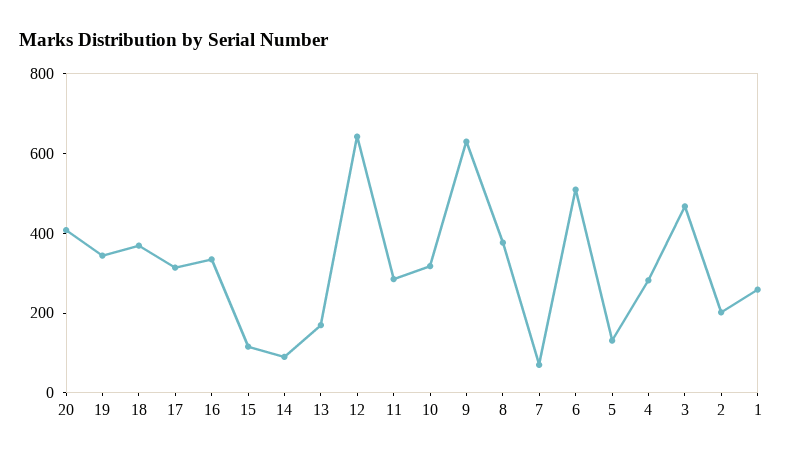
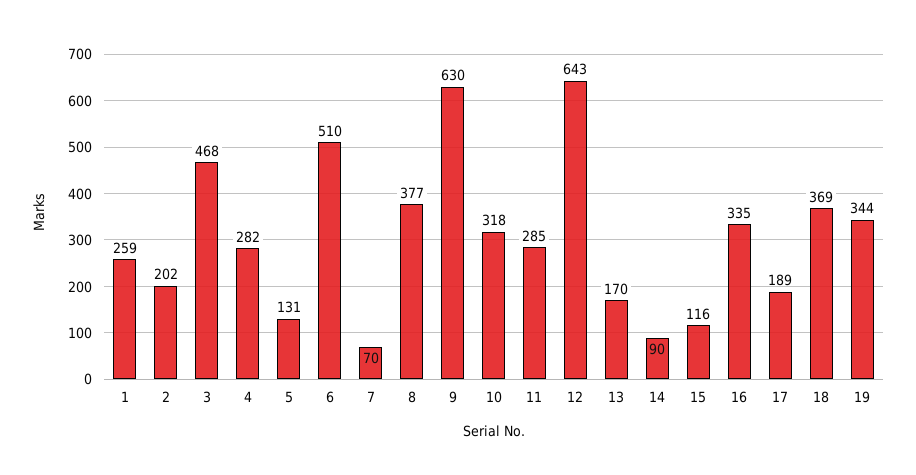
20: 400 -> none
17: 300 -> 189

